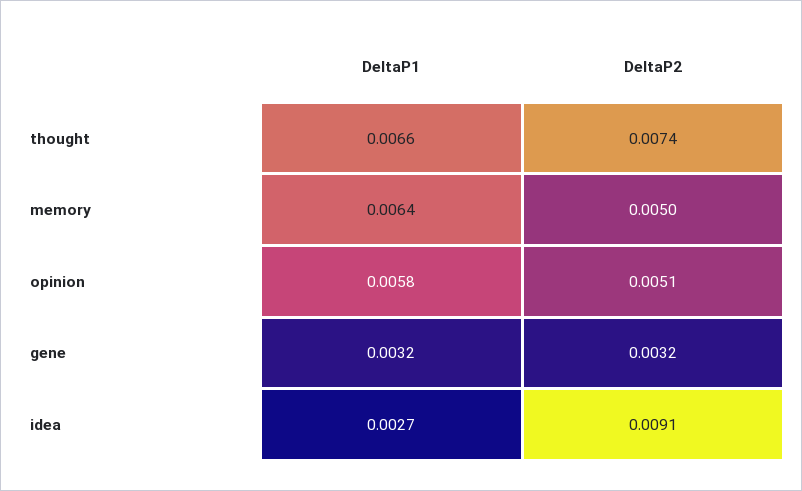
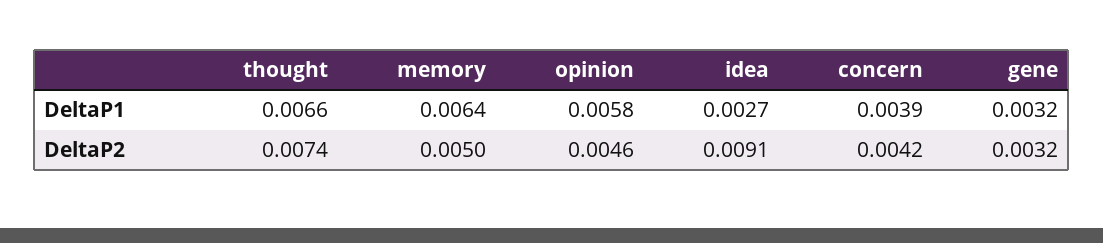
DeltaP2, opinion: 0.0051 -> 0.0046
DeltaP1, concern: none -> 0.0039
DeltaP2, concern: none -> 0.0042

